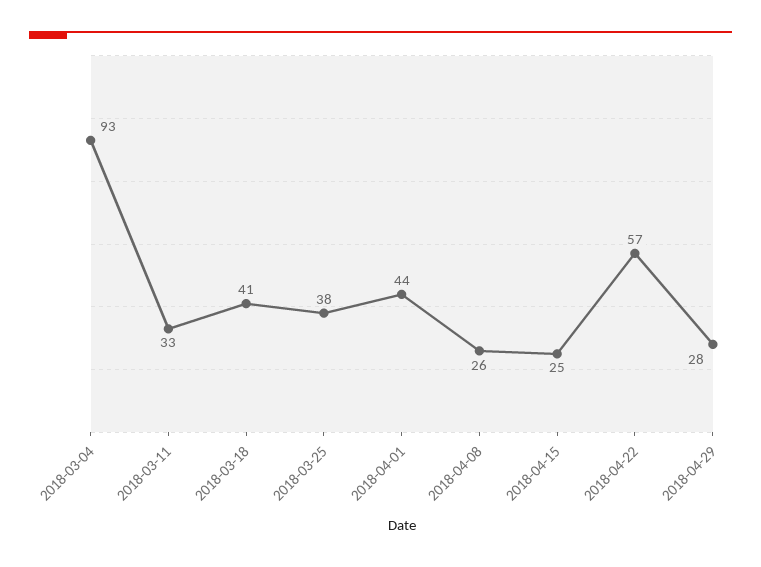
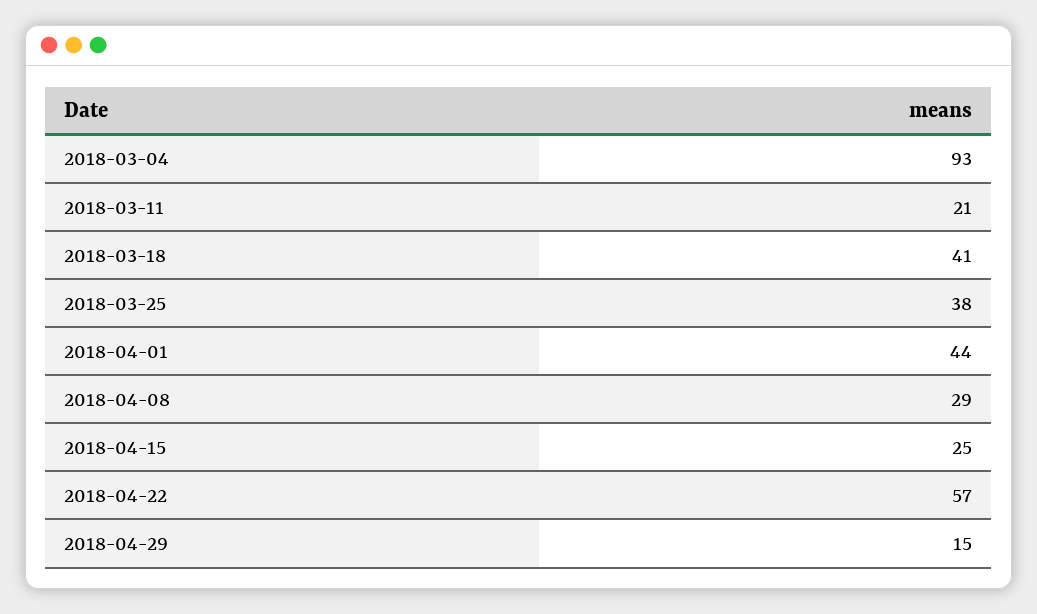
2018-03-11: 33 -> 21
2018-04-08: 26 -> 29
2018-04-29: 28 -> 15

